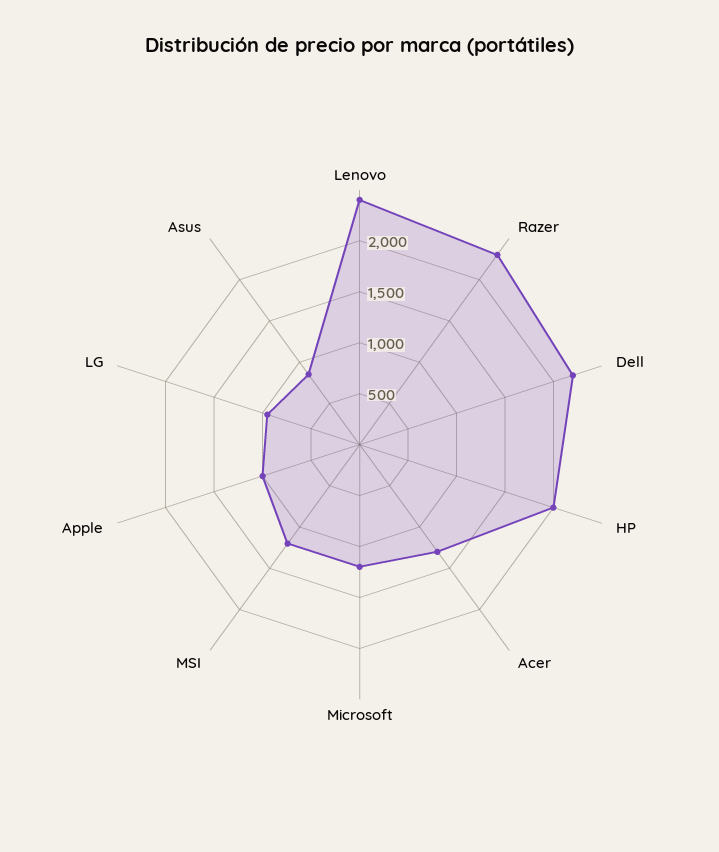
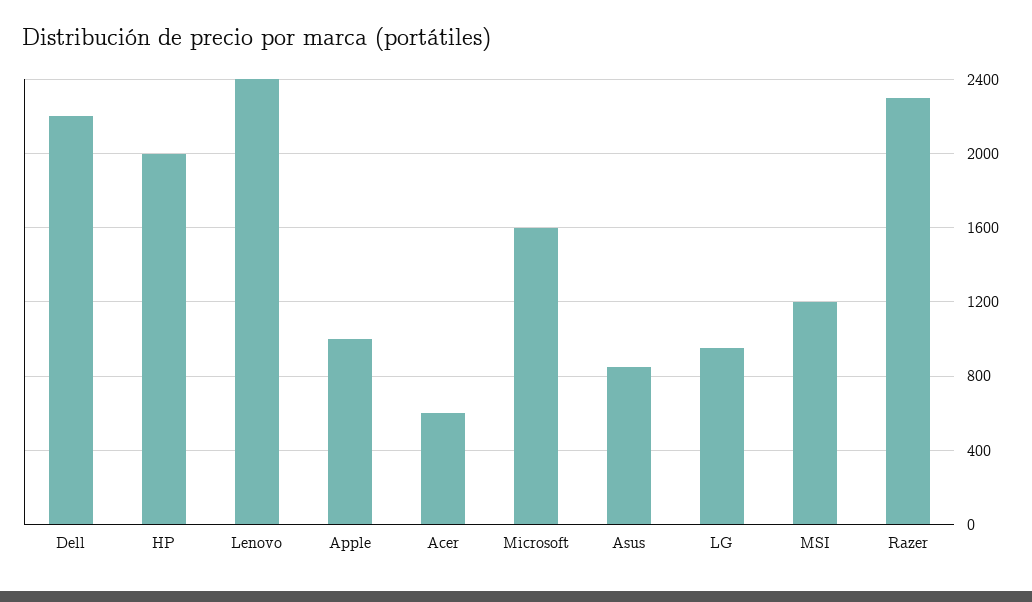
Acer: 1300 -> 600
Microsoft: 1200 -> 1600

